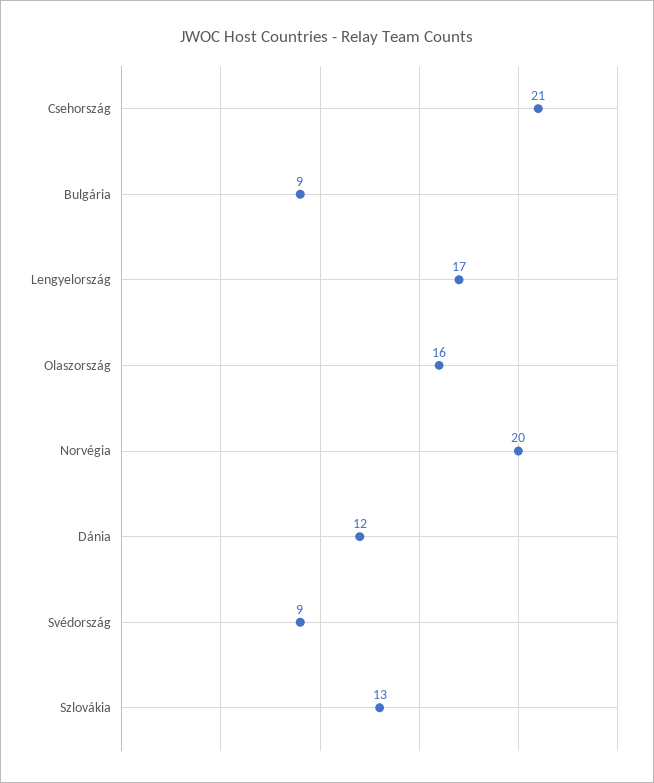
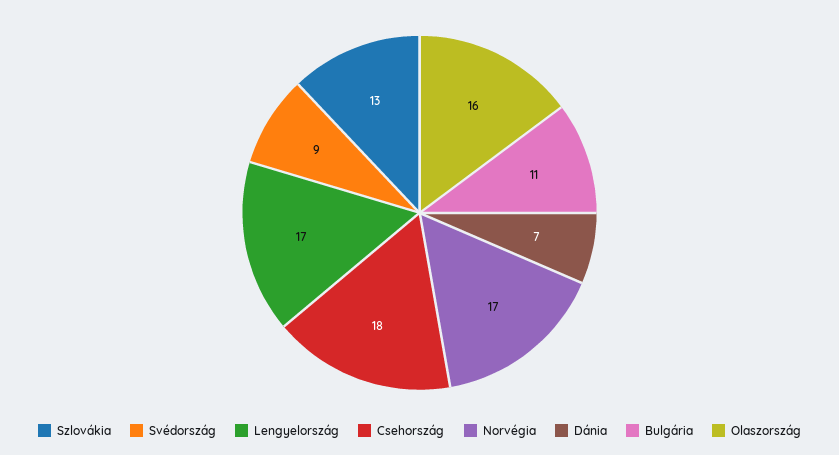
Csehország: 21 -> 18
Bulgária: 9 -> 11
Norvégia: 20 -> 17
Dánia: 12 -> 7

